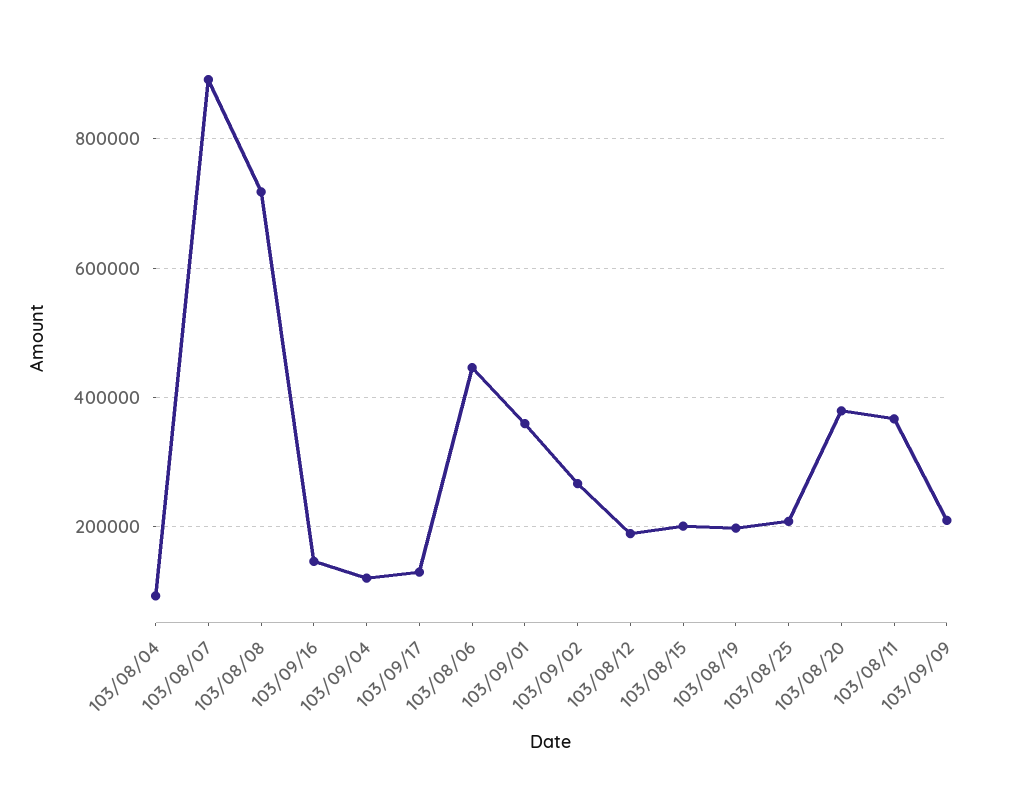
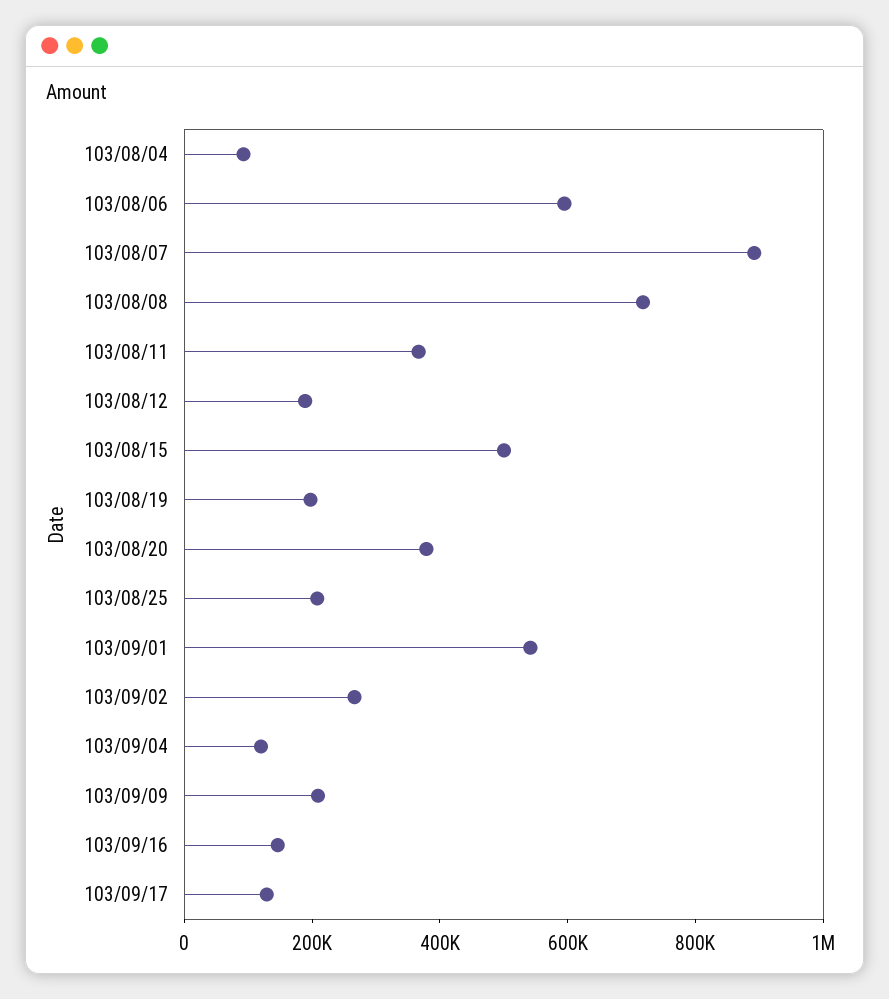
103/08/06: 440000 -> 600000
103/09/01: 360000 -> 550000
103/08/15: 200000 -> 500000

